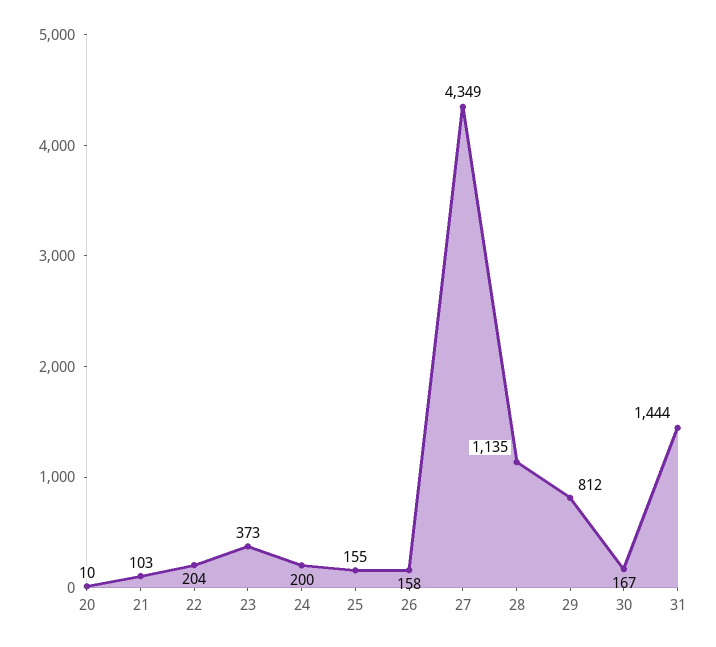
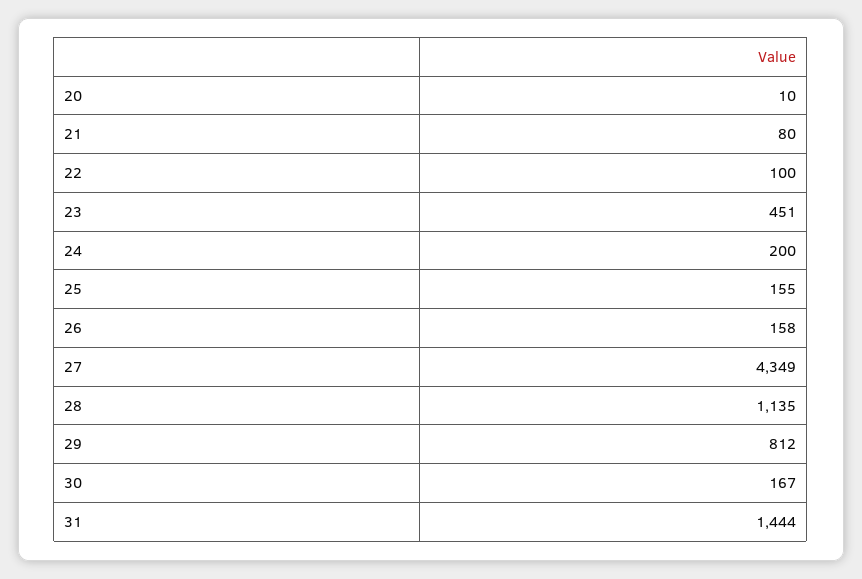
21: 103 -> 80
22: 204 -> 100
23: 373 -> 451

